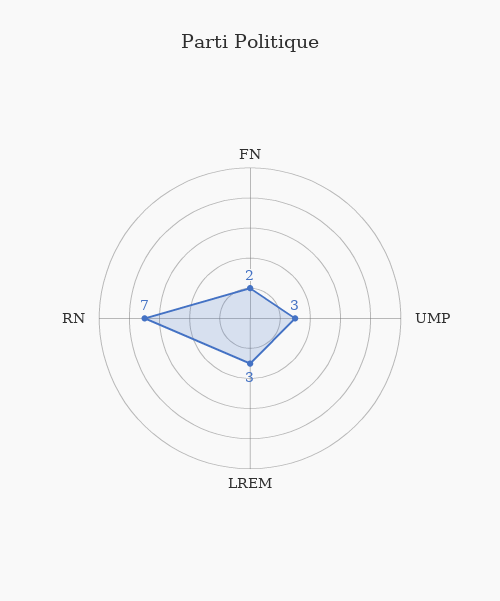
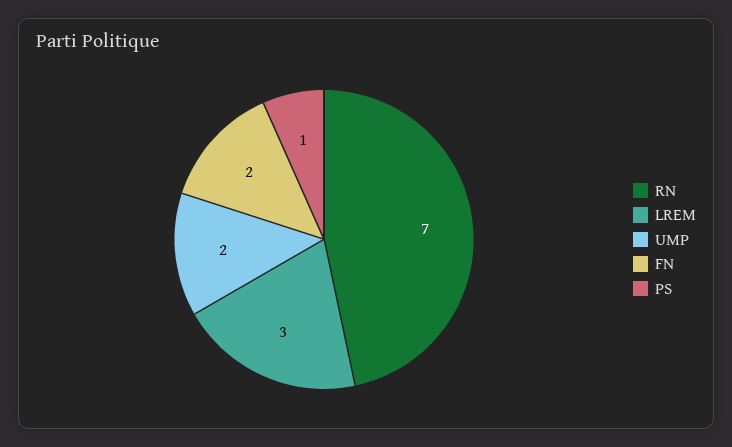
UMP: 3 -> 2
PS: none -> 1

